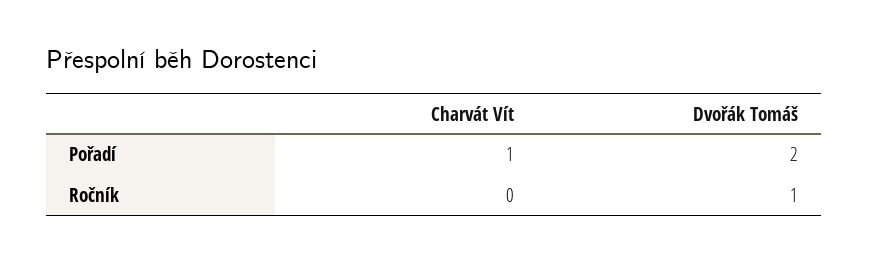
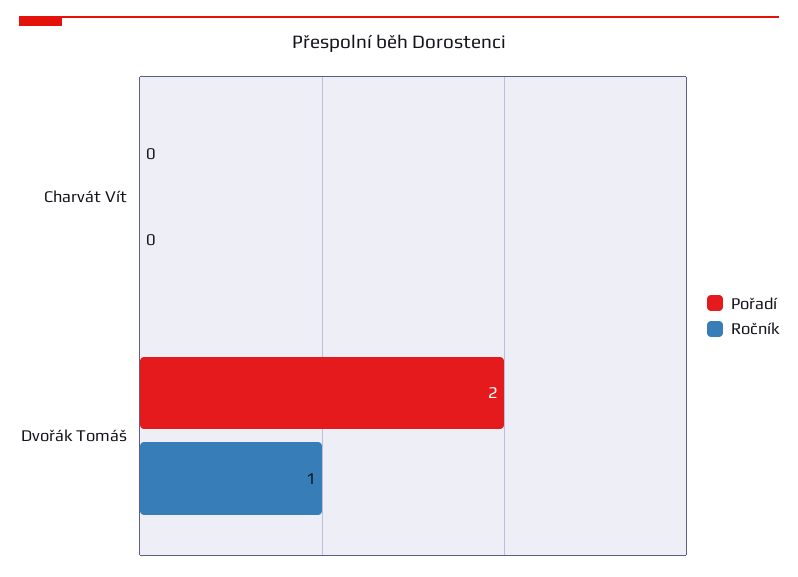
Pořadí, Charvát Vít: 1 -> 0

